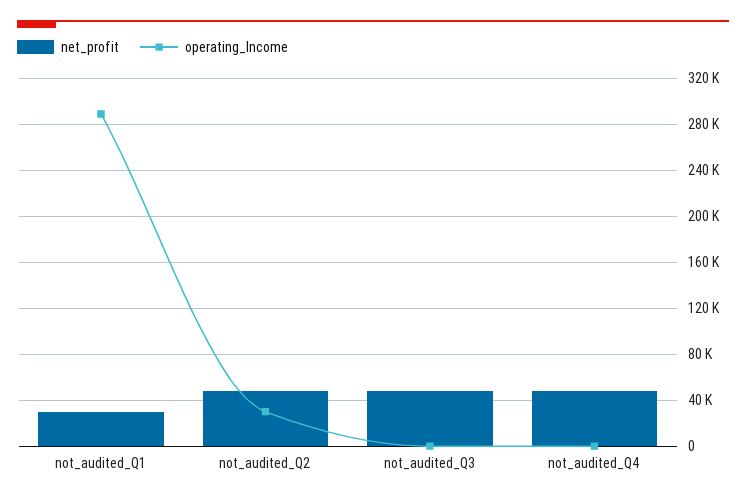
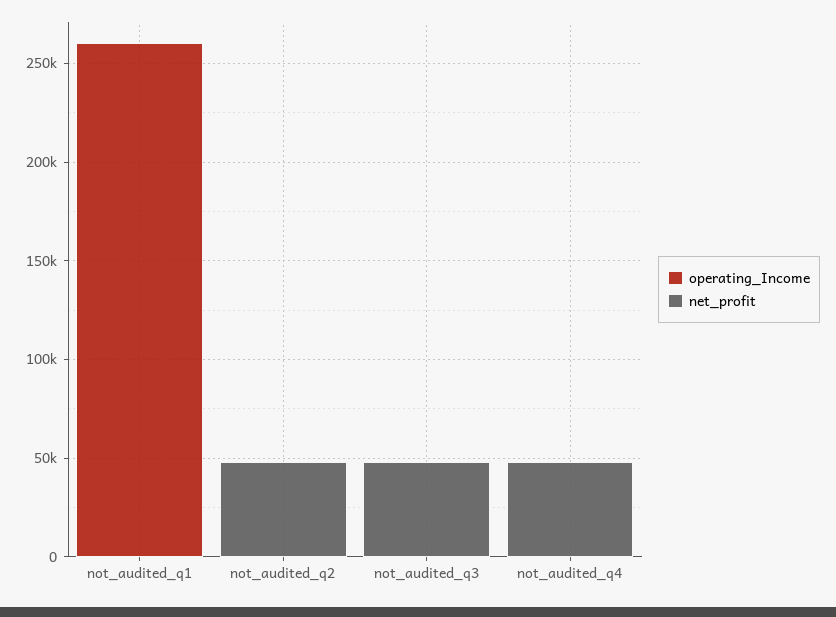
net_profit, not_audited_Q1: 30000 -> 0
operating_Income, not_audited_Q1: 290000 -> 260000
operating_Income, not_audited_Q2: 30000 -> 0

